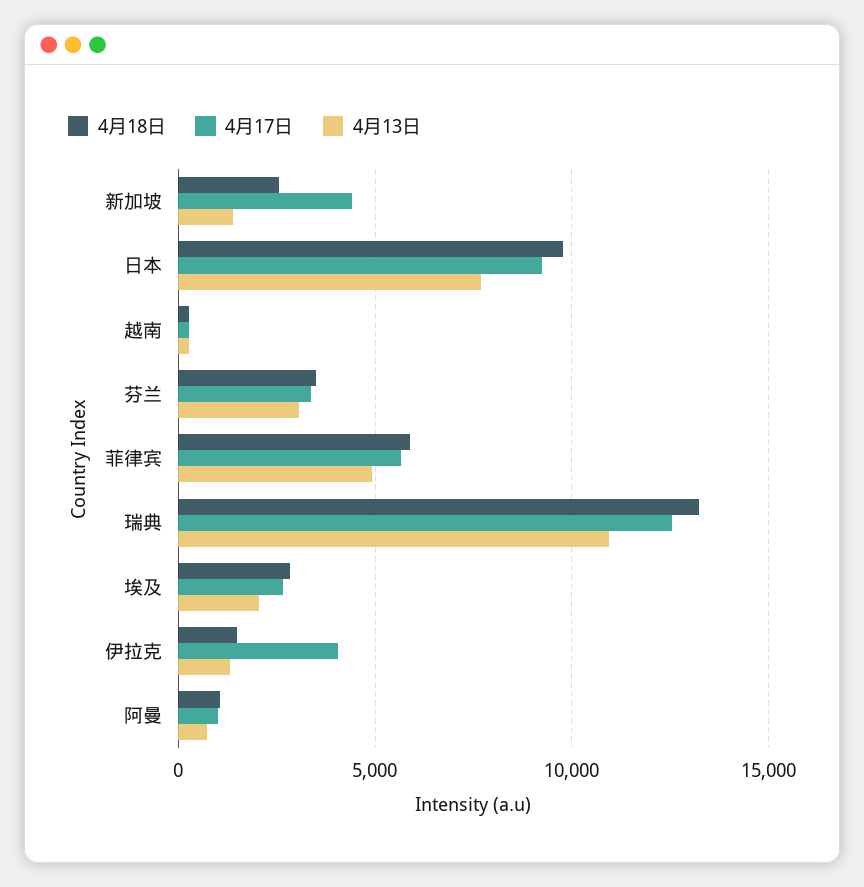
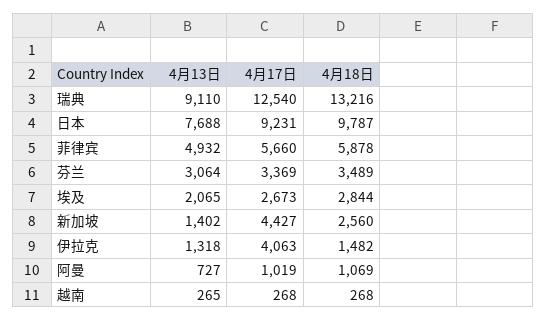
4月13日, 瑞典: 11000 -> 9110

